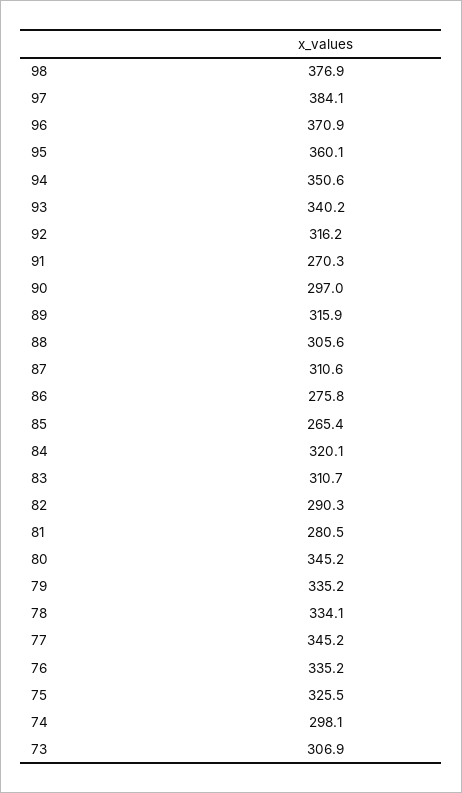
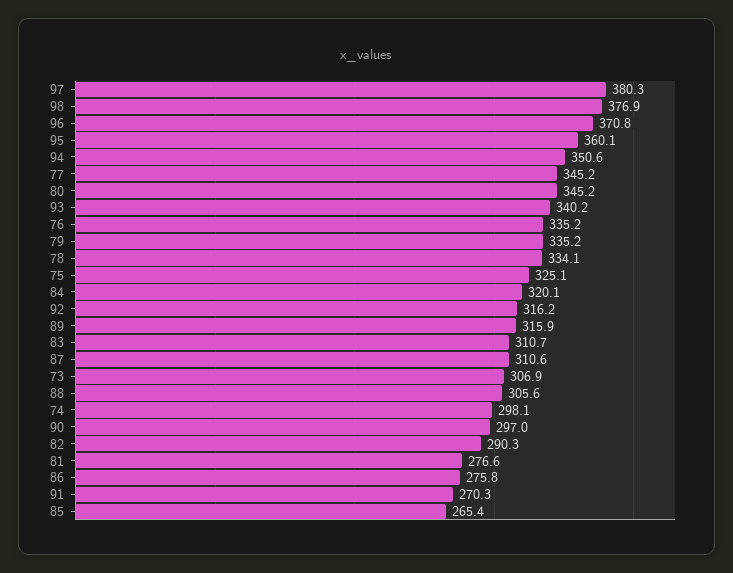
97: 384.1 -> 380.3
96: 370.9 -> 370.8
81: 280.5 -> 276.6
75: 325.5 -> 325.1

